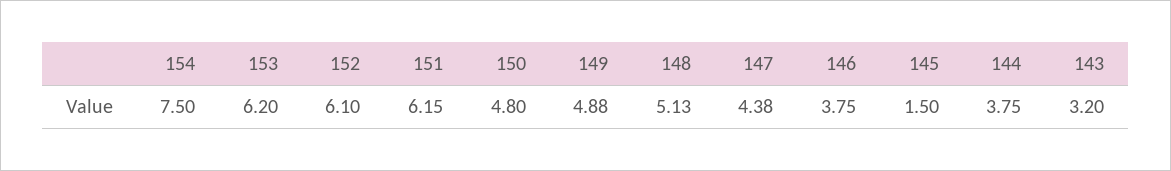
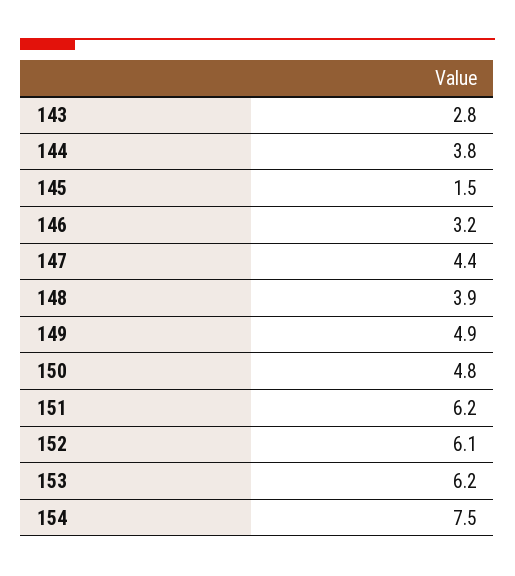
148: 5.13 -> 3.9
146: 3.75 -> 3.2
143: 3.2 -> 2.8

